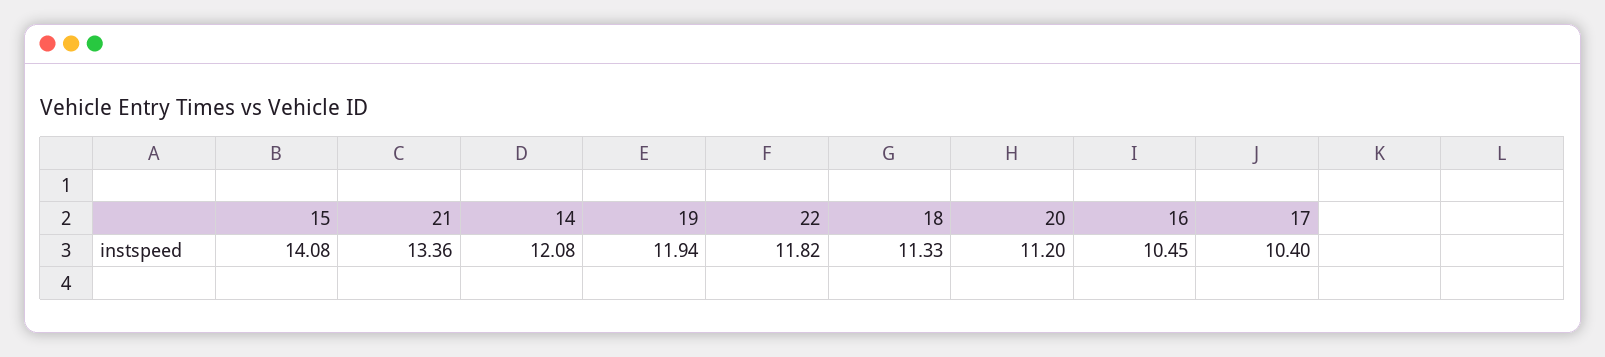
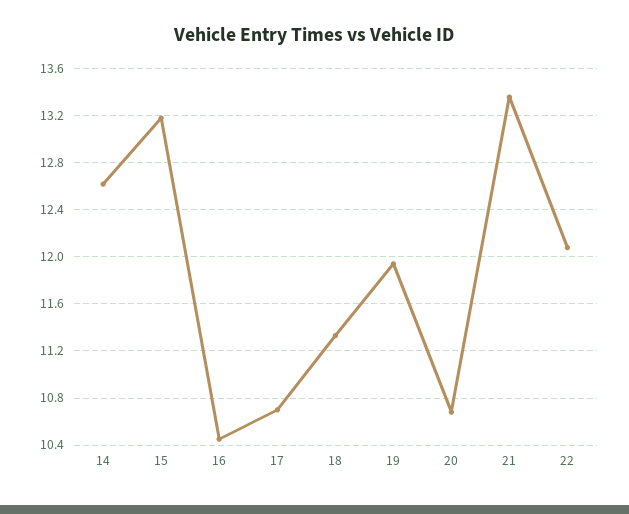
15: 14.08 -> 13.2
14: 12.08 -> 12.6
22: 11.82 -> 12.1
20: 11.2 -> 10.7
17: 10.4 -> 10.7

